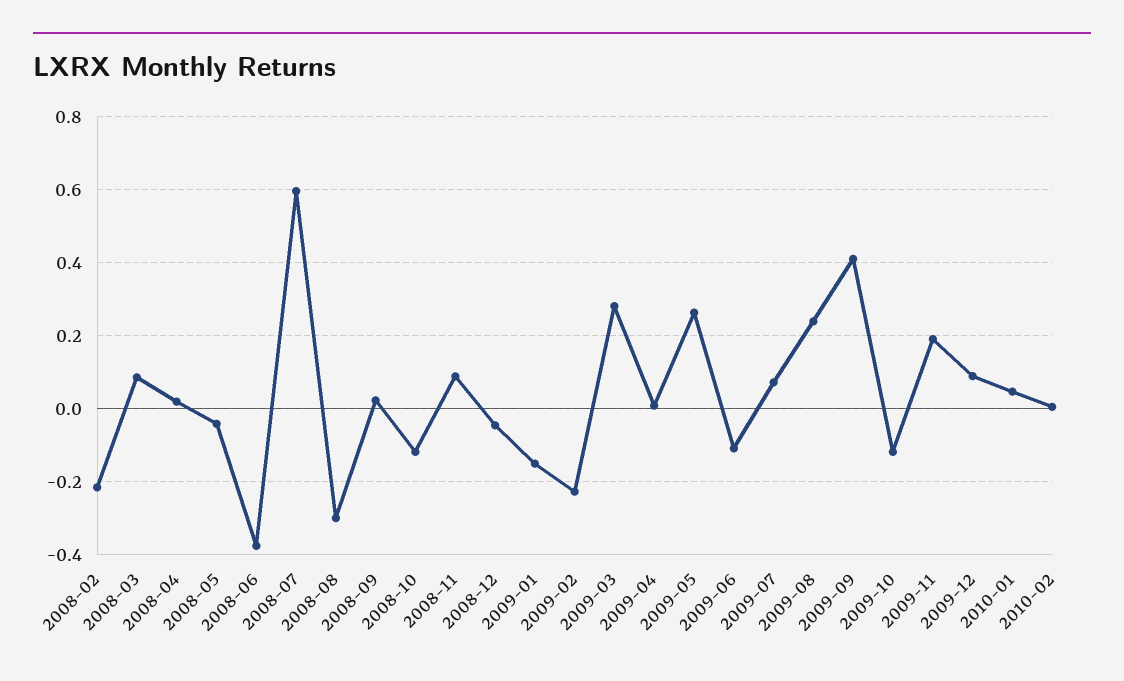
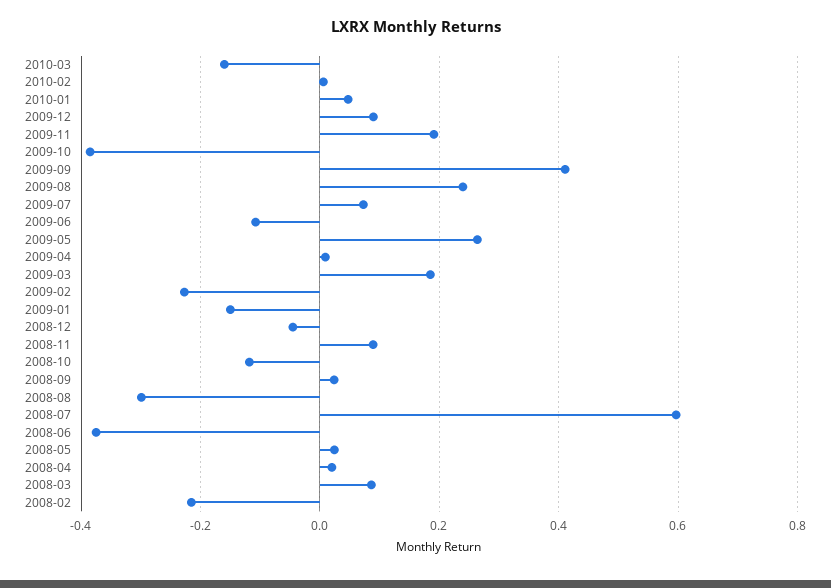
2008-05: -0.04 -> 0.02
2009-03: 0.28 -> 0.18
2009-10: -0.12 -> -0.38
2010-03: none -> -0.16

